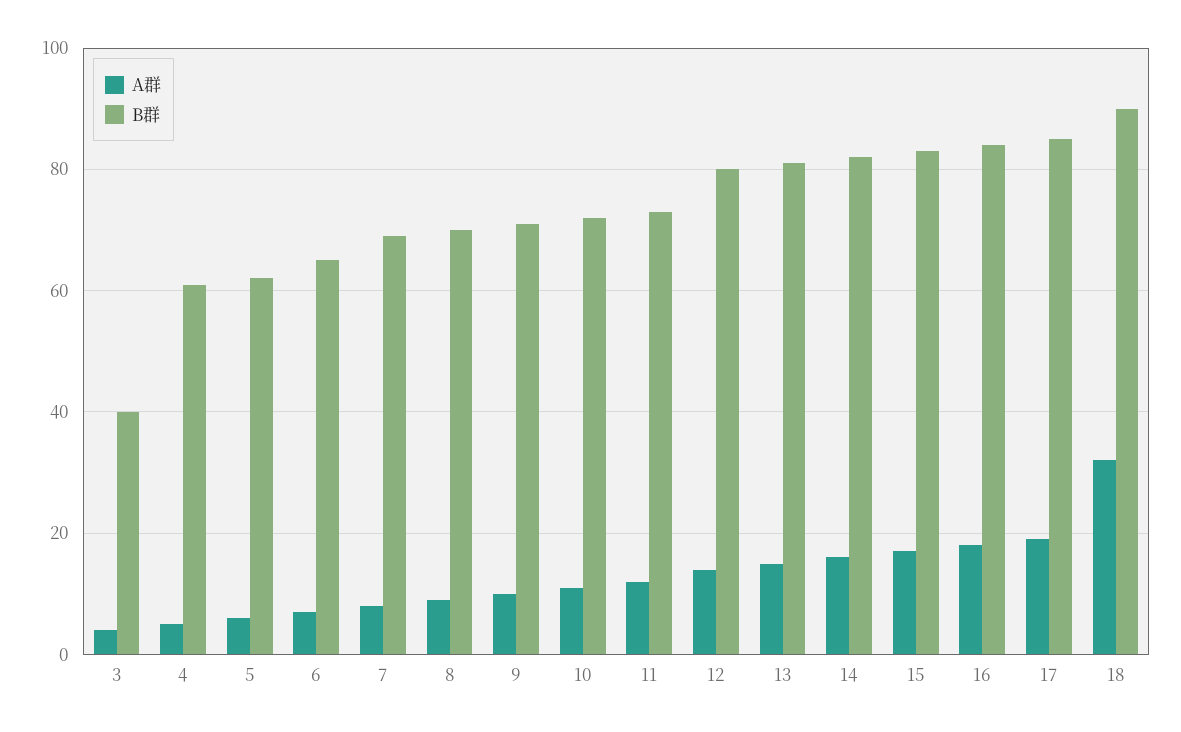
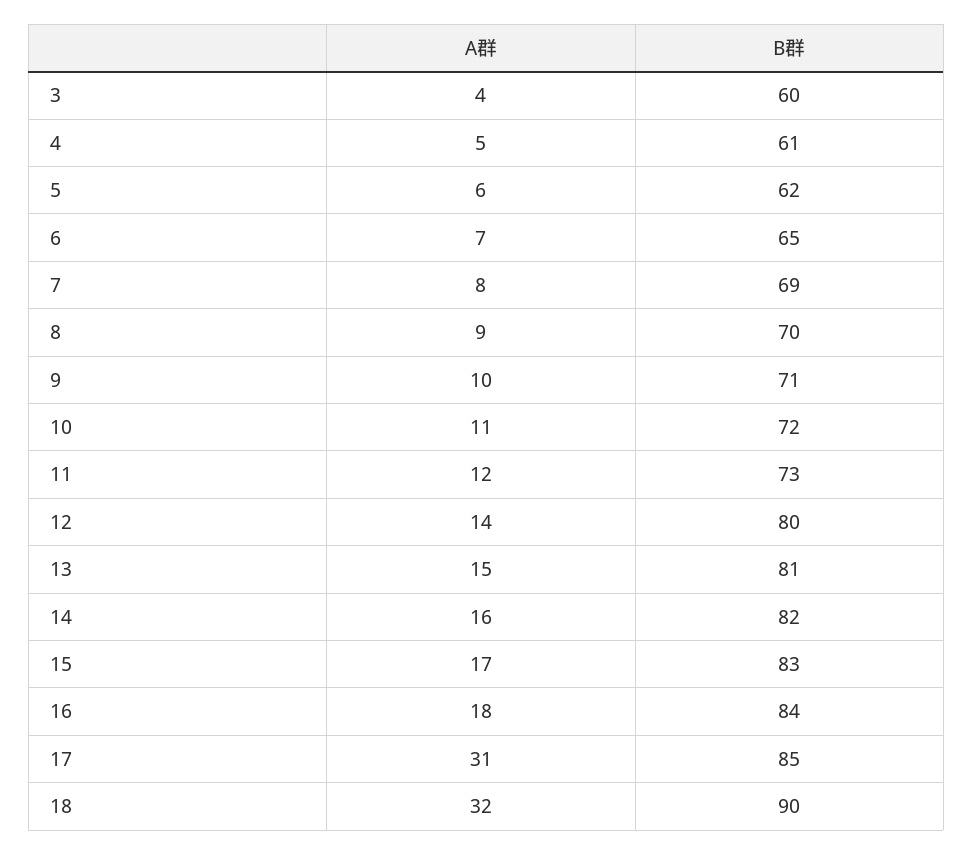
B群, 3: 40 -> 60
A群, 17: 20 -> 31

